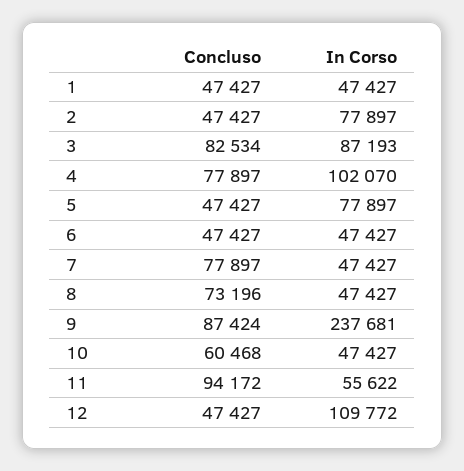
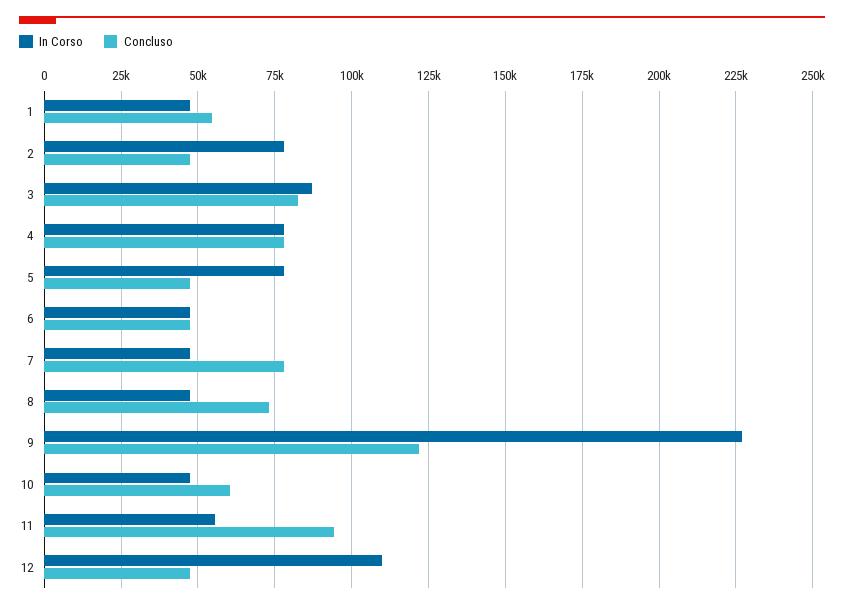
Concluso, 1: 47427 -> 55000
In Corso, 4: 102070 -> 77500
Concluso, 9: 87424 -> 122500
In Corso, 9: 237681 -> 227500

